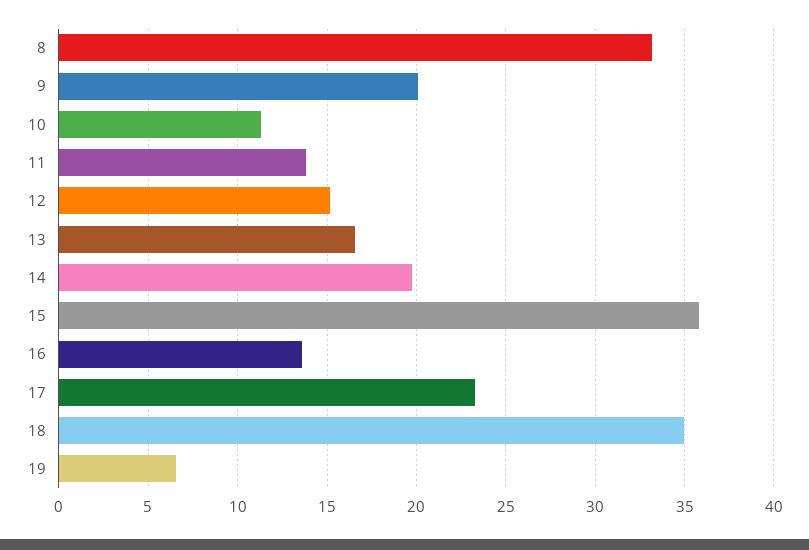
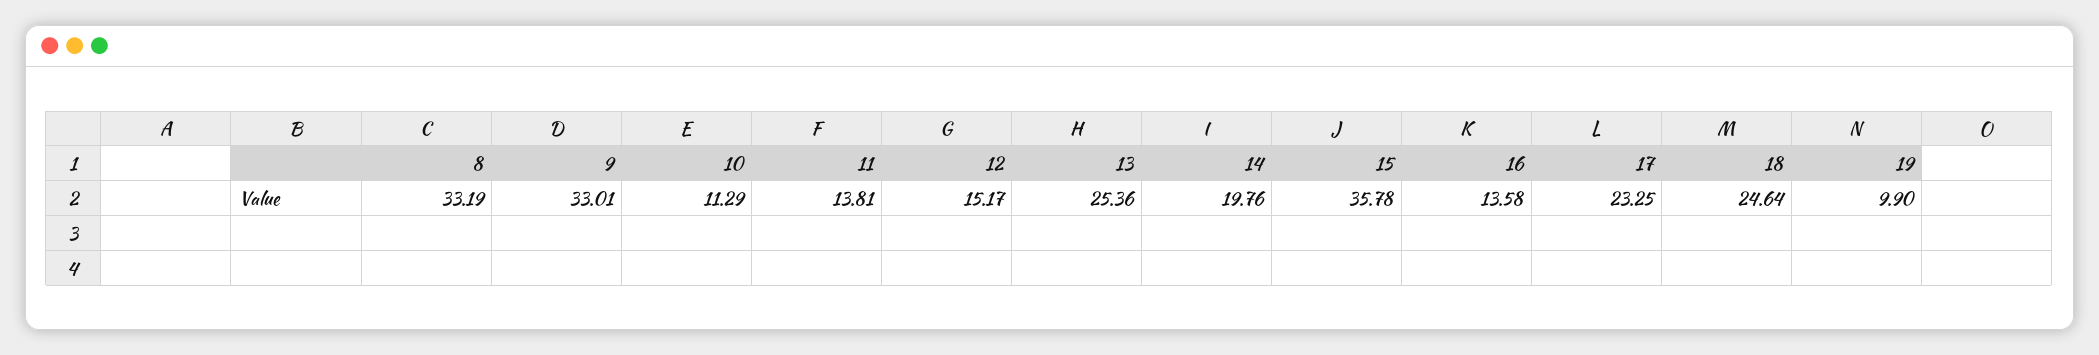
9: 20 -> 33.01
13: 16.5 -> 25.36
18: 35 -> 24.64
19: 6.5 -> 9.9

